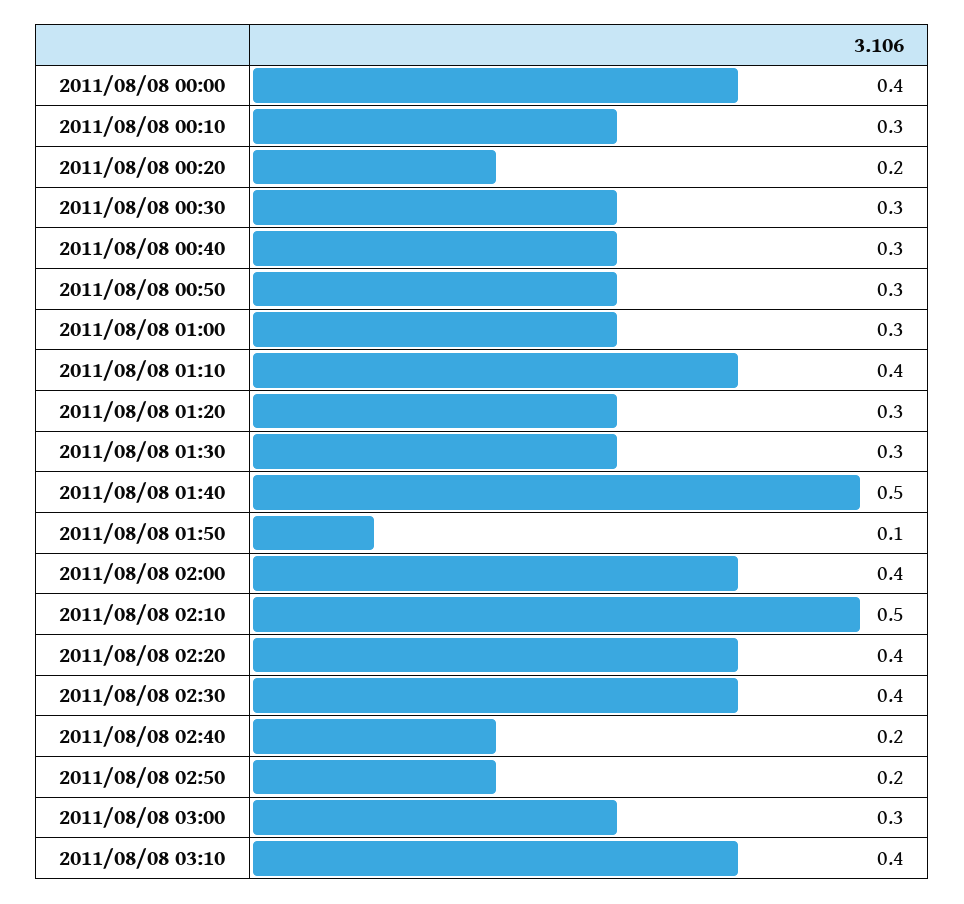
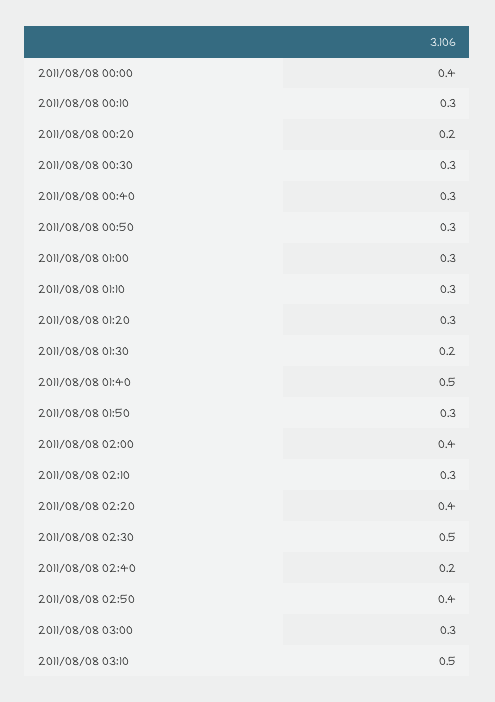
2011/08/08 01:10: 0.4 -> 0.3
2011/08/08 01:30: 0.3 -> 0.2
2011/08/08 01:50: 0.1 -> 0.3
2011/08/08 02:10: 0.5 -> 0.3
2011/08/08 02:30: 0.4 -> 0.5
2011/08/08 02:50: 0.2 -> 0.4
2011/08/08 03:10: 0.4 -> 0.5

